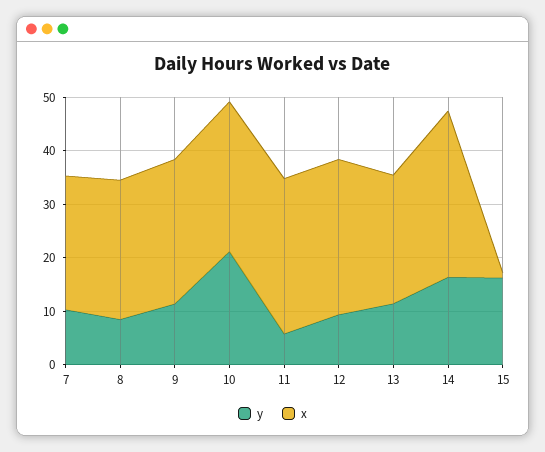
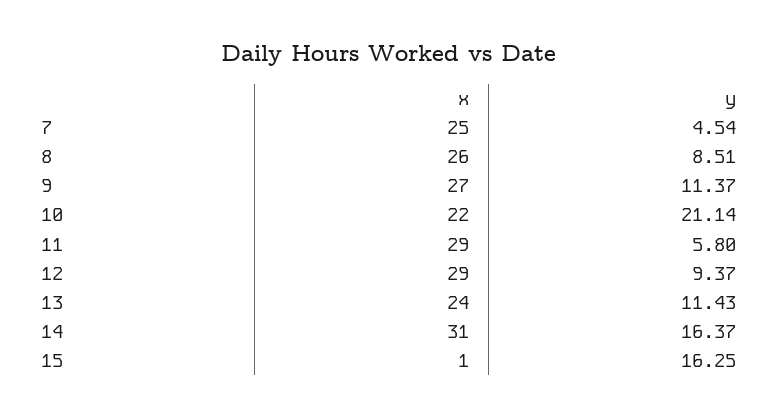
y, 7: 10 -> 4.54
x, 10: 28 -> 22

